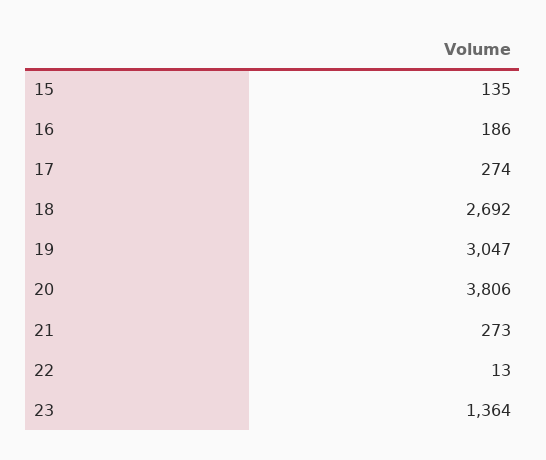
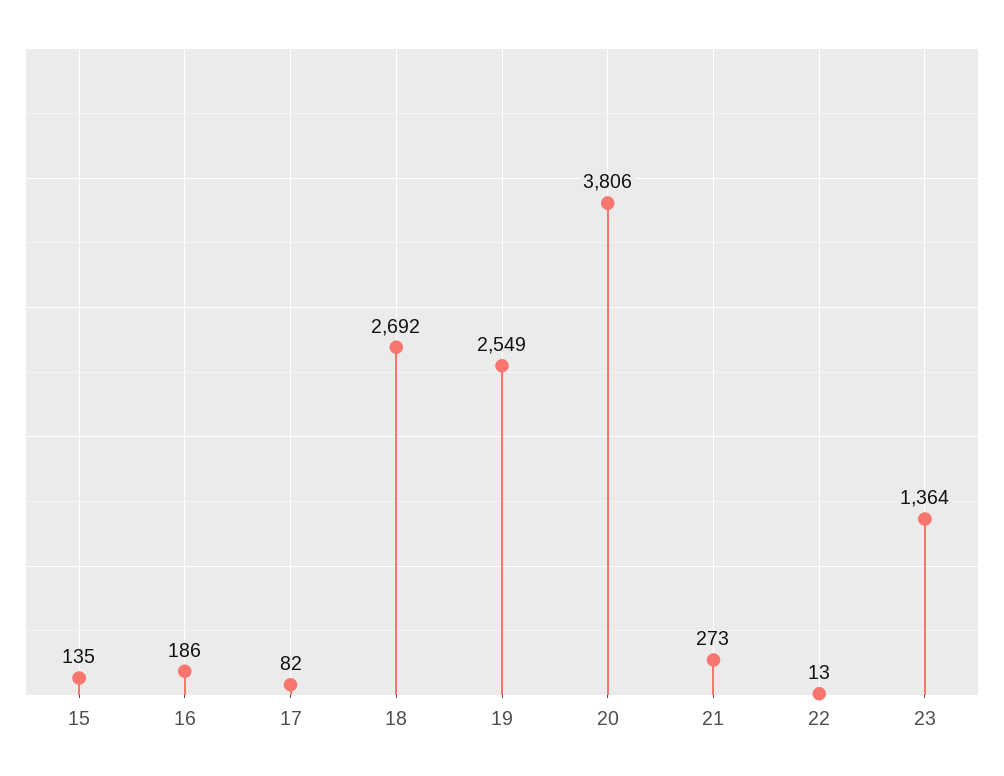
17: 274 -> 82
19: 3047 -> 2549

